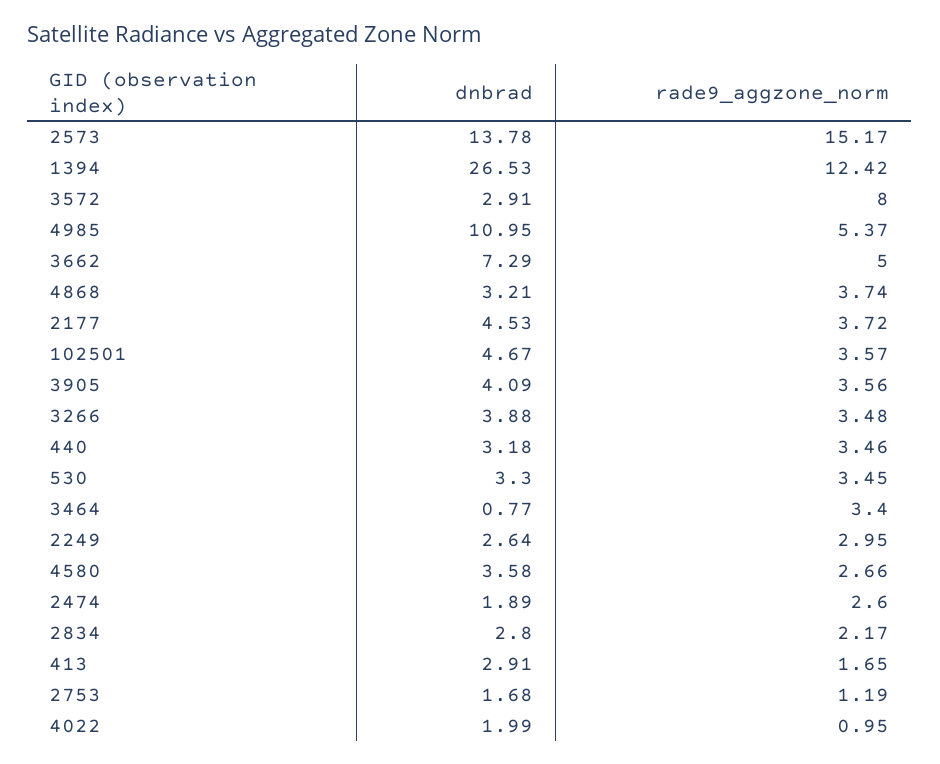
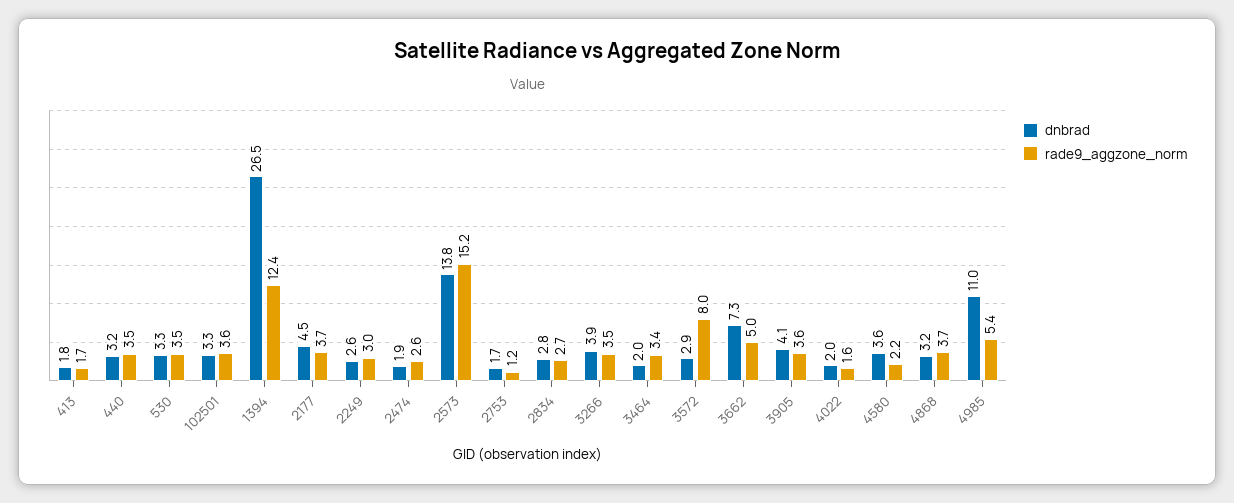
dnbrad, 102501: 4.67 -> 3.3
dnbrad, 3464: 0.77 -> 2
rade9_aggzone_norm, 4580: 2.66 -> 2.2
rade9_aggzone_norm, 2834: 2.17 -> 2.7
dnbrad, 413: 2.91 -> 1.8
rade9_aggzone_norm, 4022: 0.95 -> 1.6

